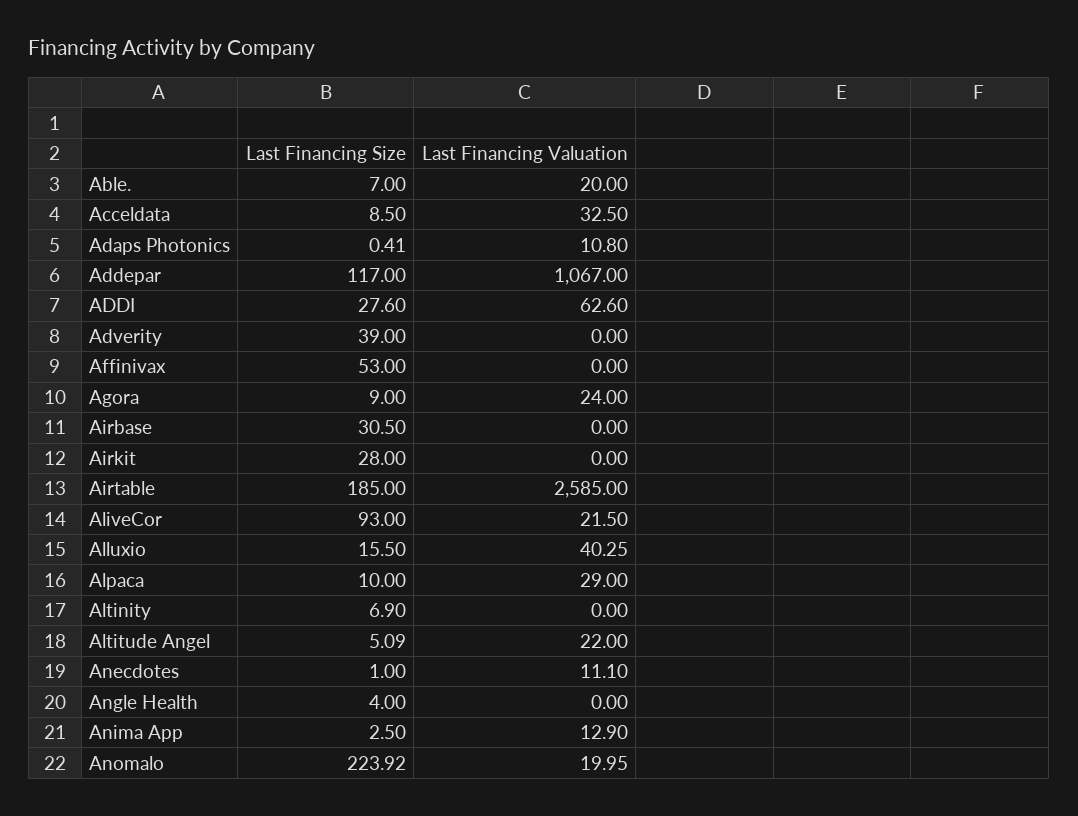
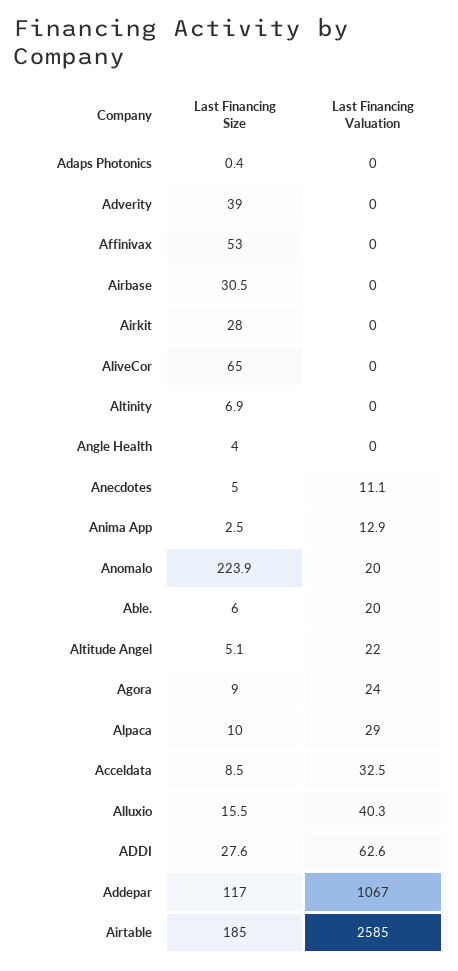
Last Financing Size, Able.: 7 -> 6
Last Financing Valuation, Adaps Photonics: 10.8 -> 0
Last Financing Size, AliveCor: 93 -> 65
Last Financing Valuation, AliveCor: 21.5 -> 0
Last Financing Size, Anecdotes: 1 -> 5

